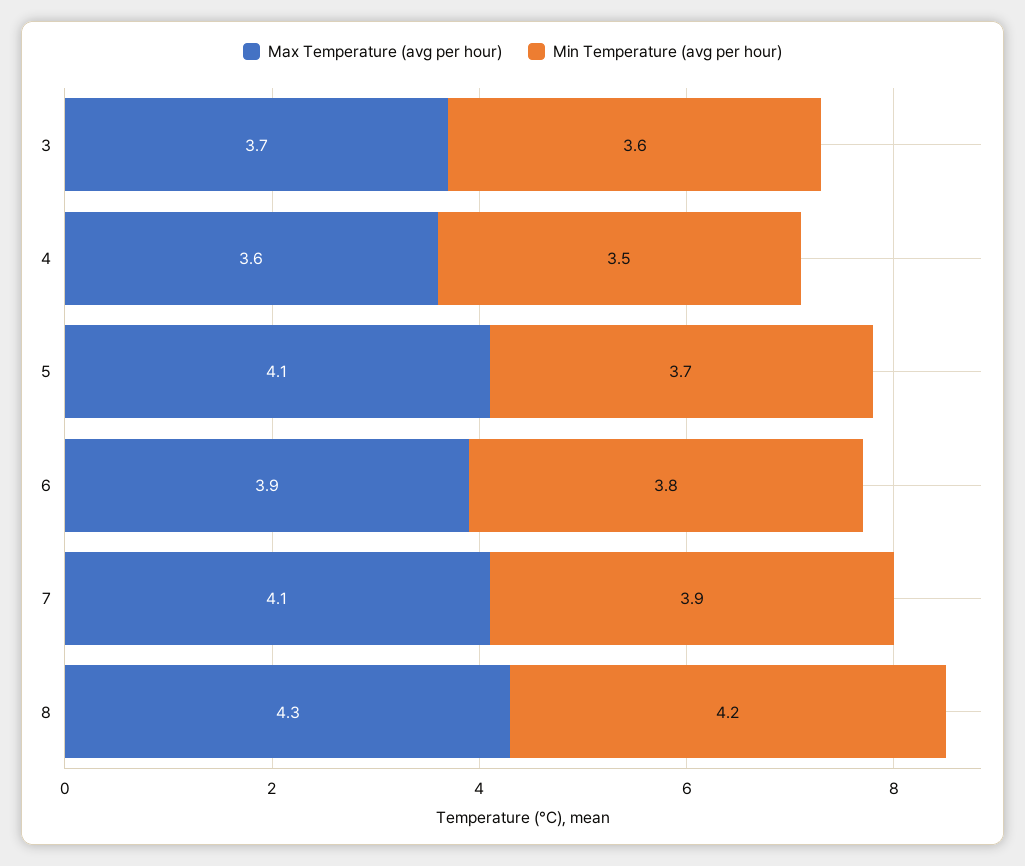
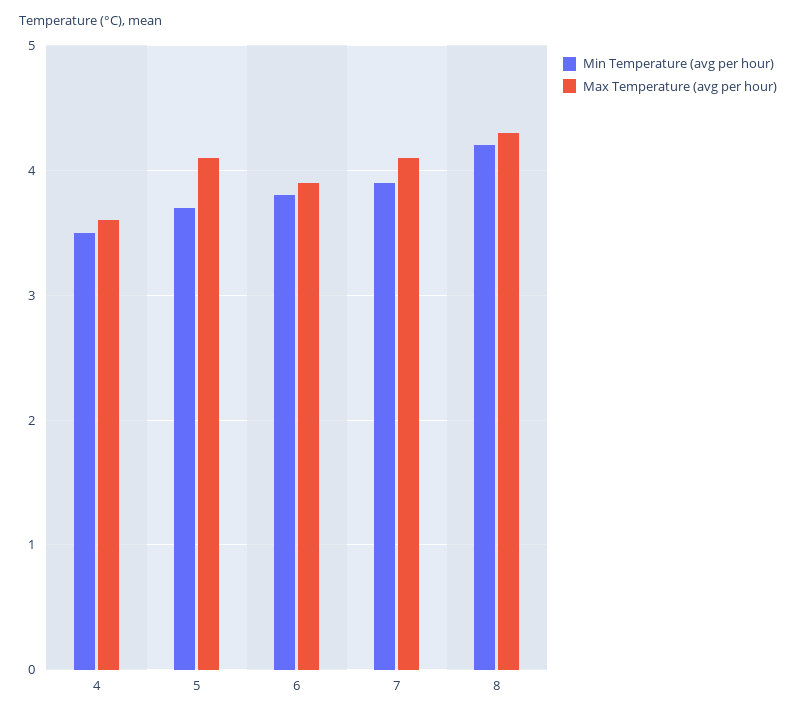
Max Temperature (avg per hour), 3: 3.7 -> none
Min Temperature (avg per hour), 3: 3.6 -> none

